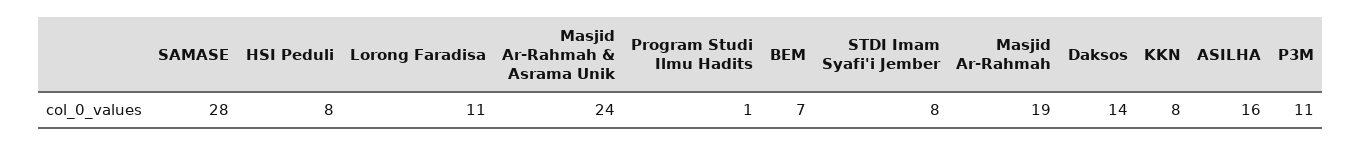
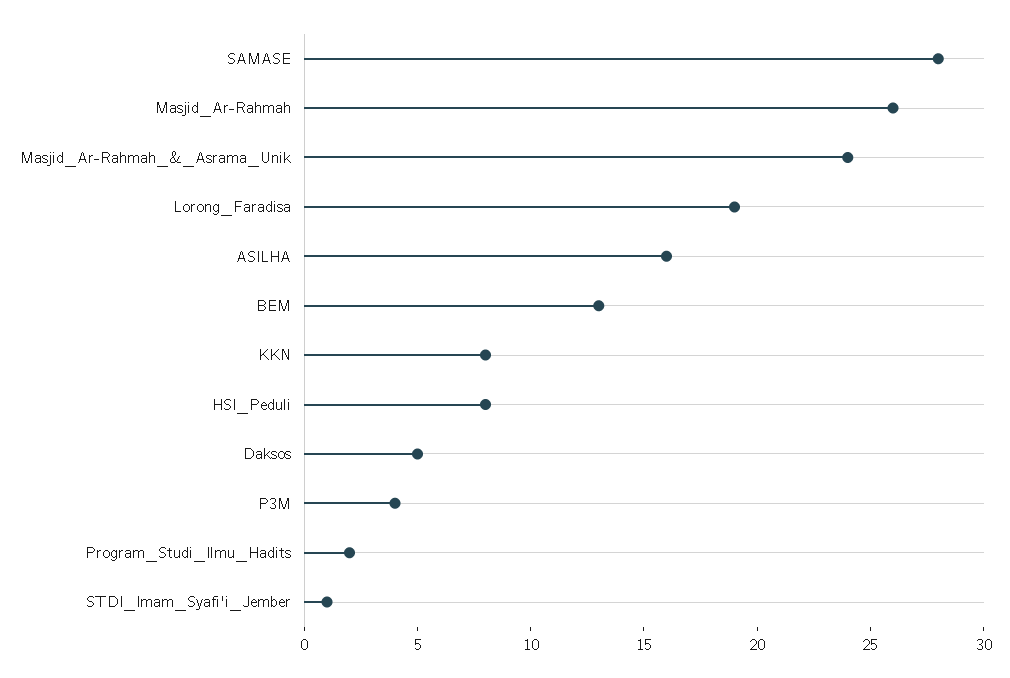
Lorong Faradisa: 11 -> 19
Program Studi Ilmu Hadits: 1 -> 2
BEM: 7 -> 13
STDI Imam Syafi'i Jember: 8 -> 1
Masjid Ar-Rahmah: 19 -> 26
Daksos: 14 -> 5
P3M: 11 -> 4

